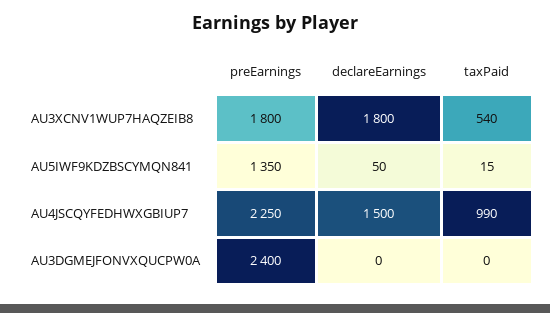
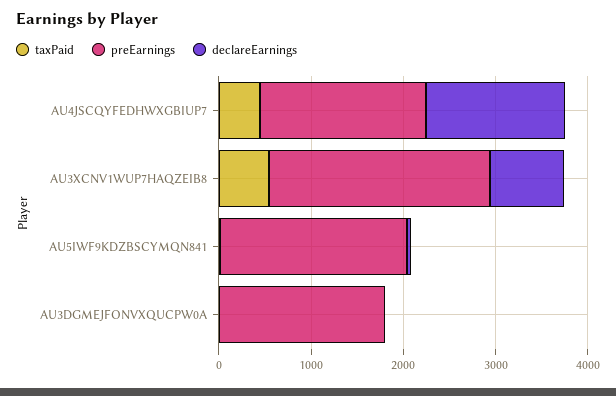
preEarnings, AU3XCNV1WUP7HAQZEIB8: 1800 -> 2400
declareEarnings, AU3XCNV1WUP7HAQZEIB8: 1800 -> 800
preEarnings, AU5IWF9KDZBSCYMQN841: 1350 -> 2000
preEarnings, AU4JSCQYFEDHWXGBIUP7: 2250 -> 1800
taxPaid, AU4JSCQYFEDHWXGBIUP7: 990 -> 400
preEarnings, AU3DGMEJFONVXQUCPW0A: 2400 -> 1800

